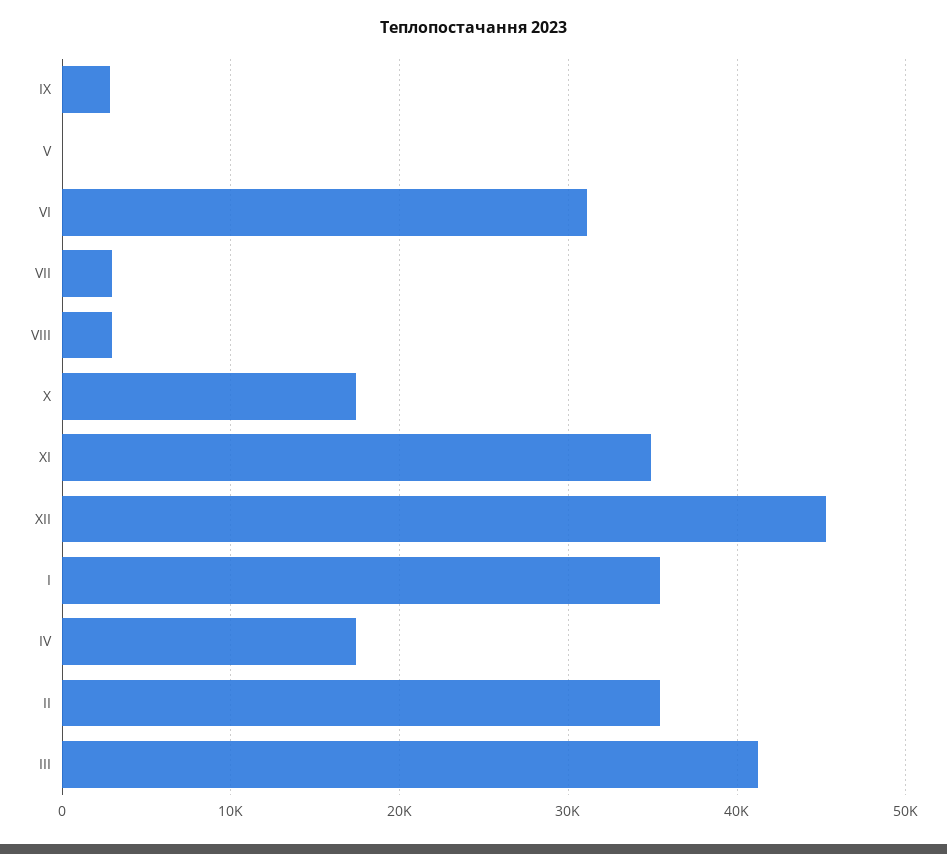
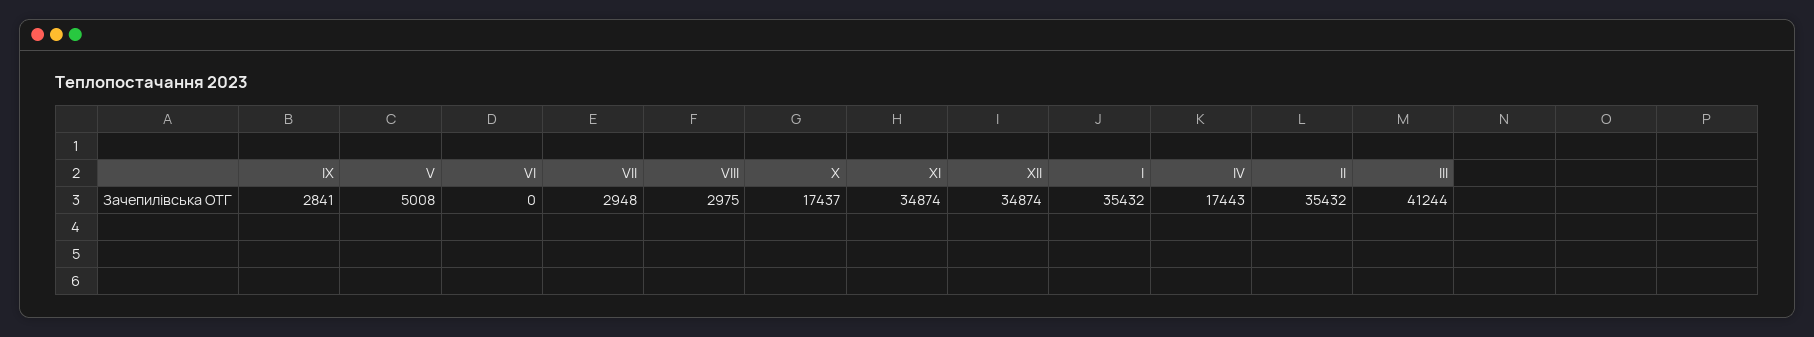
V: 0 -> 5008
VI: 31000 -> 0
XII: 45000 -> 34874

